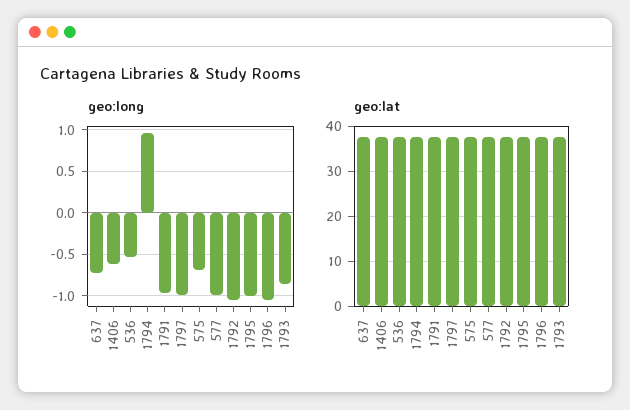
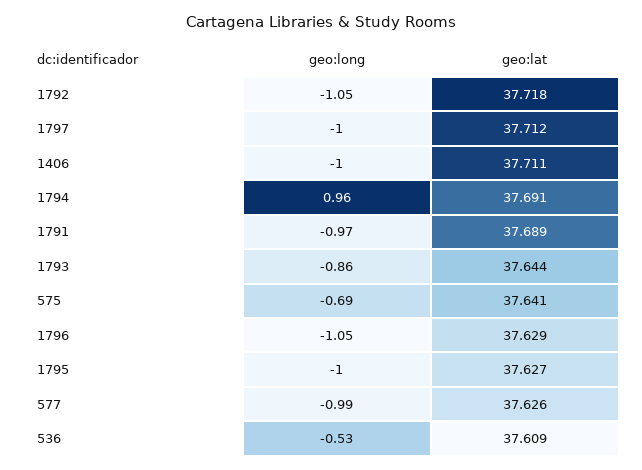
geo:long, 637: -0.7 -> none
geo:long, 1406: -0.6 -> -1
geo:lat, 637: 38 -> none

